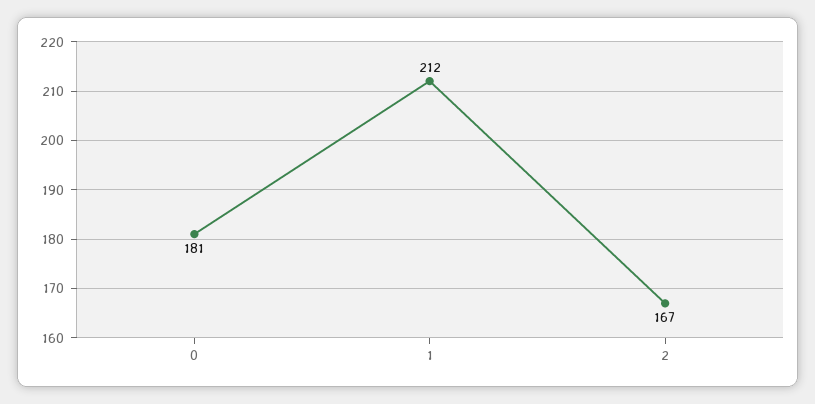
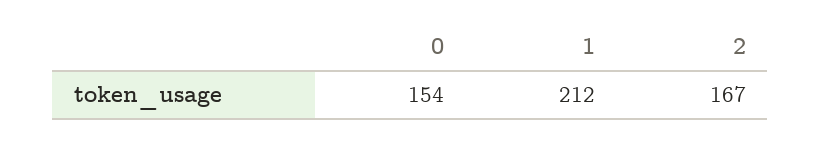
0: 181 -> 154

